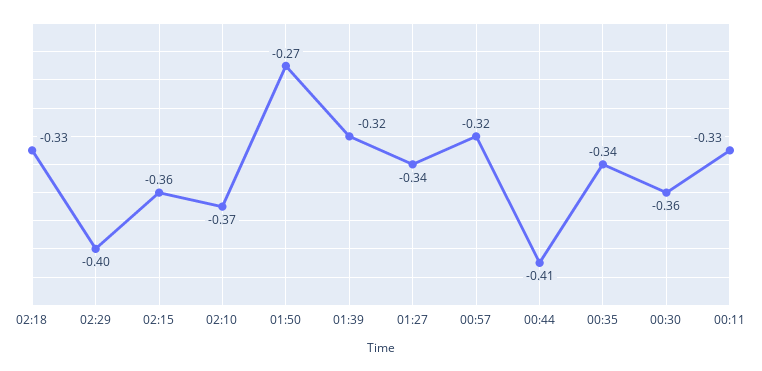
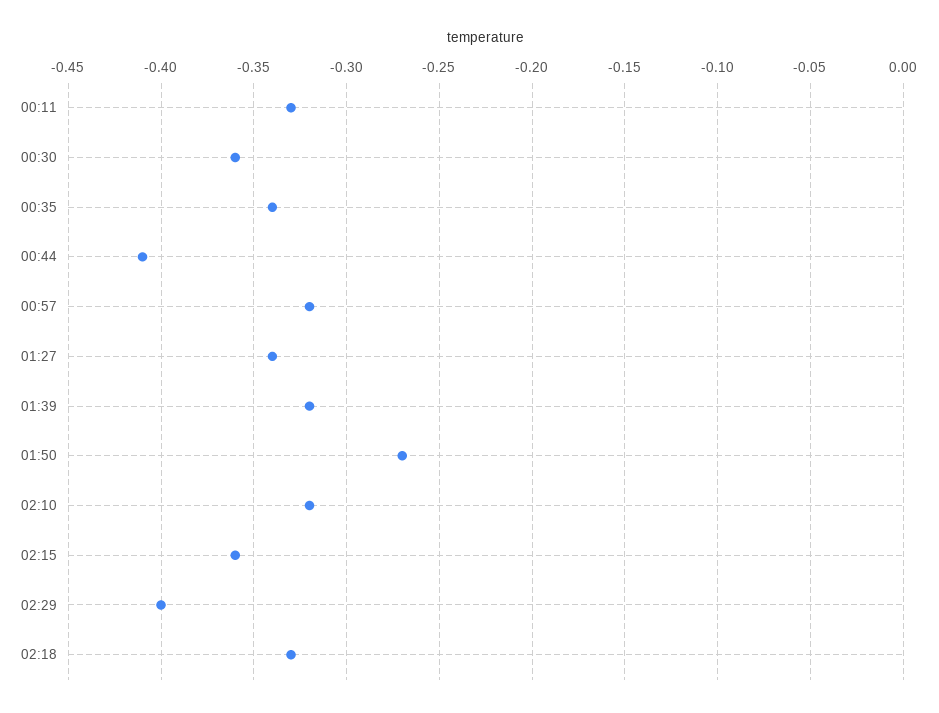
02:10: -0.37 -> -0.32

